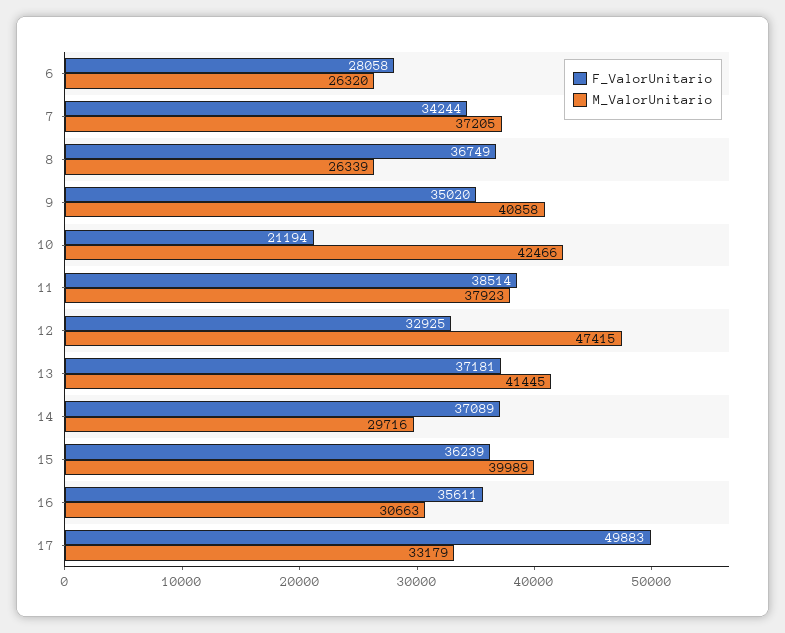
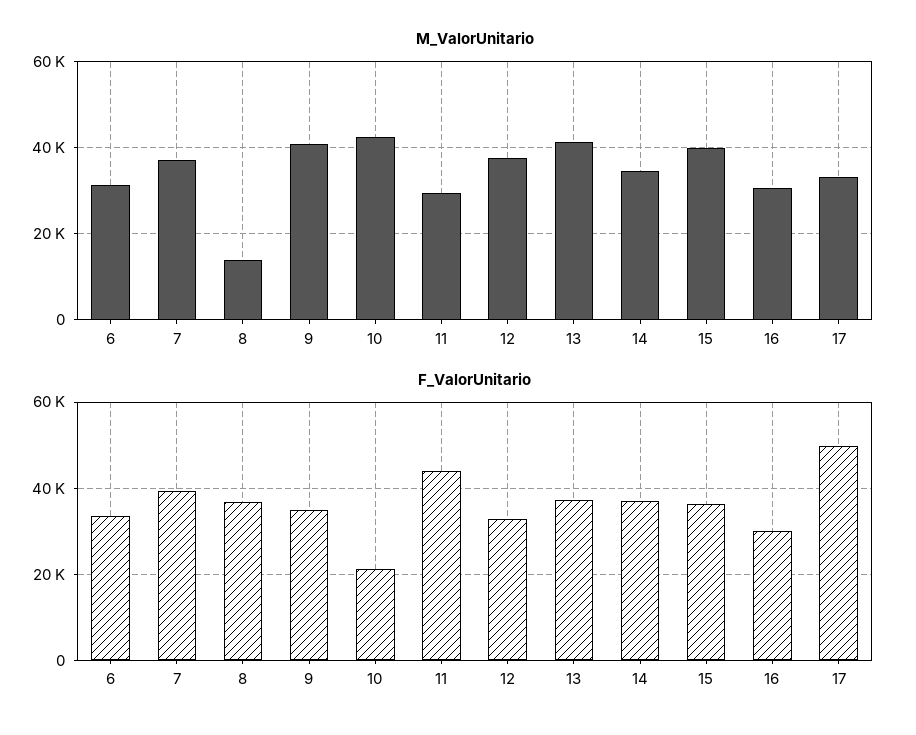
F_ValorUnitario, 6: 28058 -> 34000
M_ValorUnitario, 6: 26320 -> 32000
F_ValorUnitario, 7: 34244 -> 40000
M_ValorUnitario, 8: 26339 -> 14000
F_ValorUnitario, 11: 38514 -> 44000
M_ValorUnitario, 11: 37923 -> 30000
M_ValorUnitario, 12: 47415 -> 38000
M_ValorUnitario, 14: 29716 -> 34000
F_ValorUnitario, 16: 35611 -> 30000

